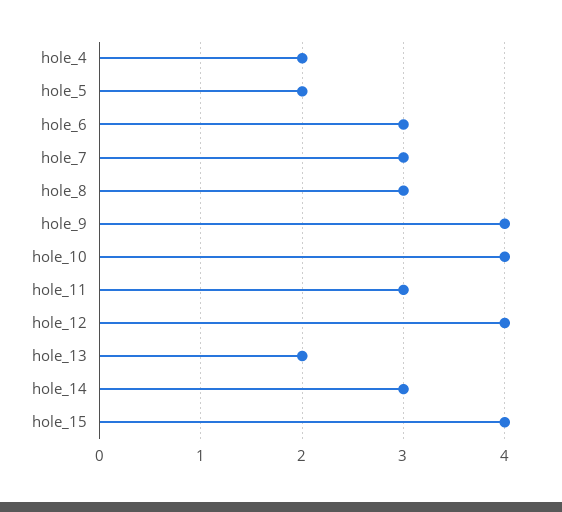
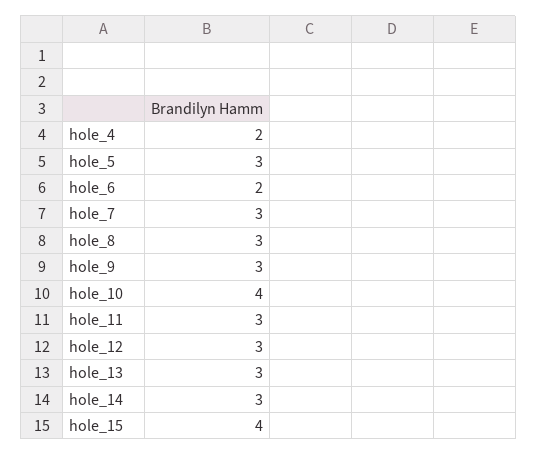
hole_5: 2 -> 3
hole_6: 3 -> 2
hole_9: 4 -> 3
hole_12: 4 -> 3
hole_13: 2 -> 3

